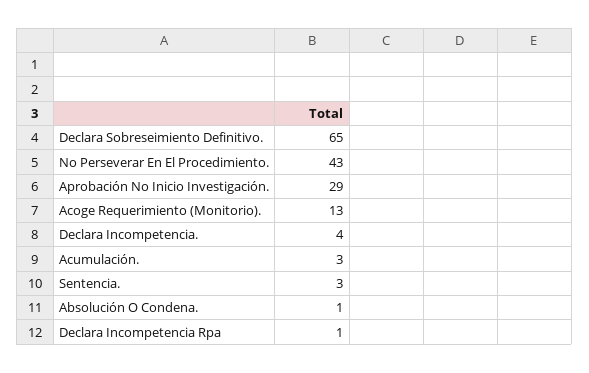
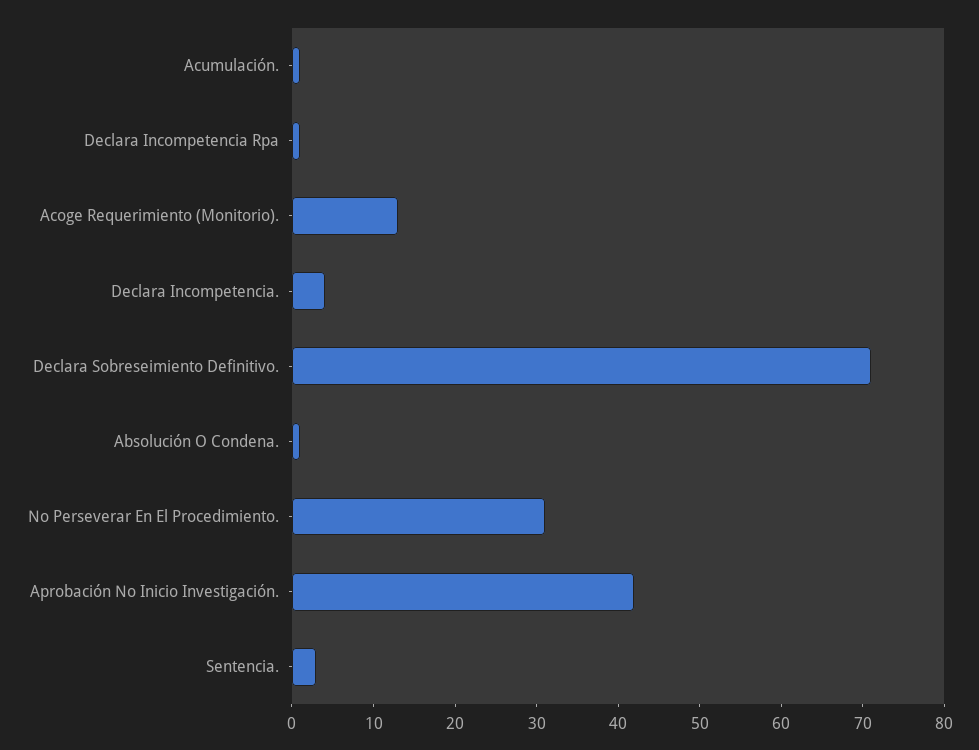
Declara Sobreseimiento Definitivo.: 65 -> 71
No Perseverar En El Procedimiento.: 43 -> 31
Aprobación No Inicio Investigación.: 29 -> 42
Acumulación.: 3 -> 1

